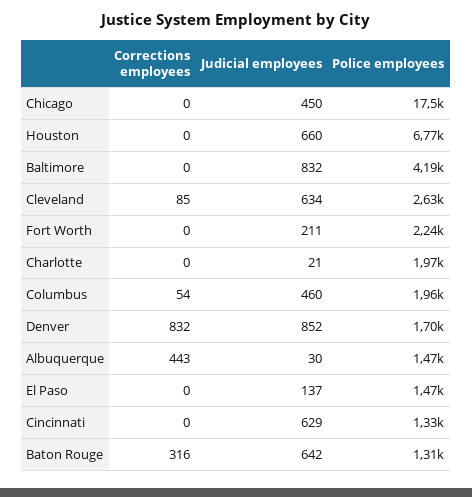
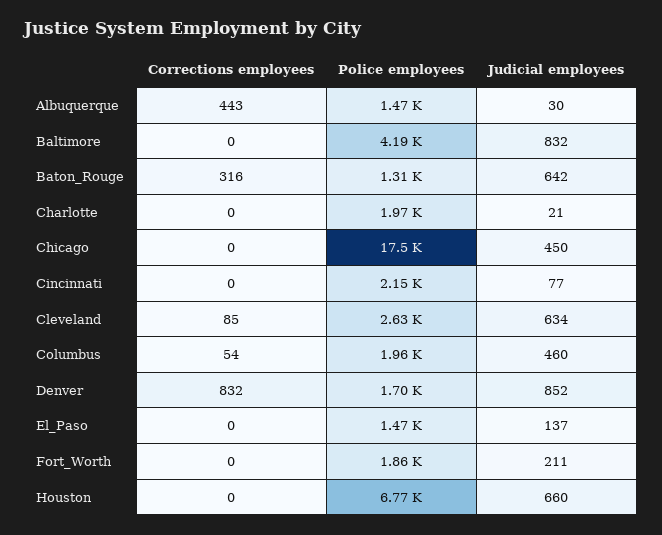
Police employees, Fort Worth: 2240 -> 1860
Judicial employees, Cincinnati: 629 -> 77
Police employees, Cincinnati: 1330 -> 2150

